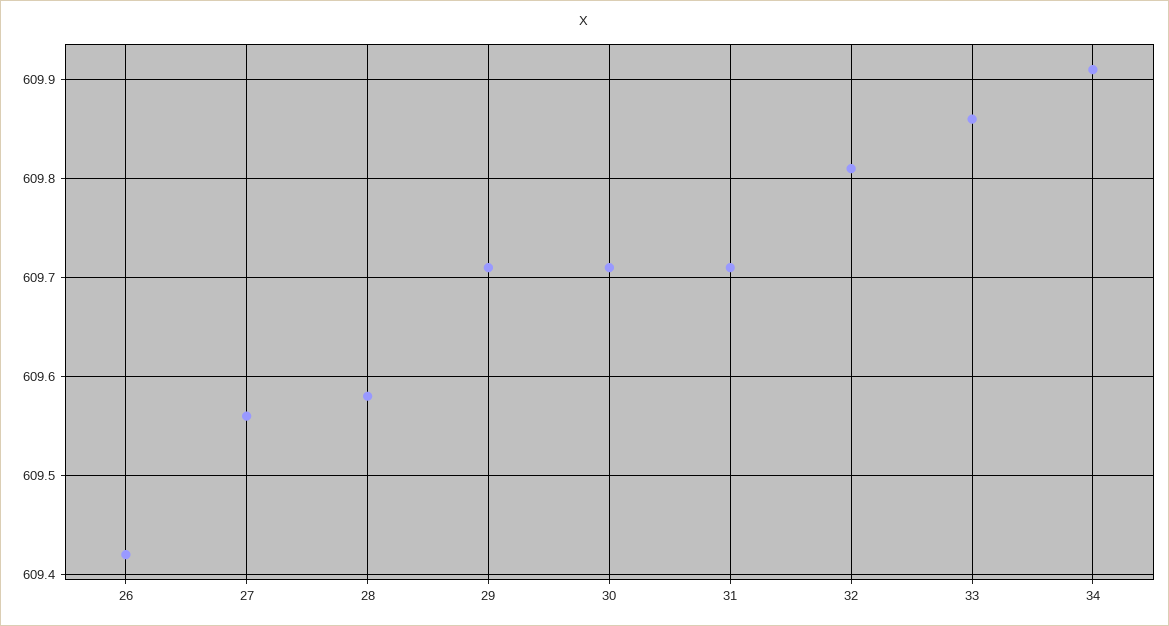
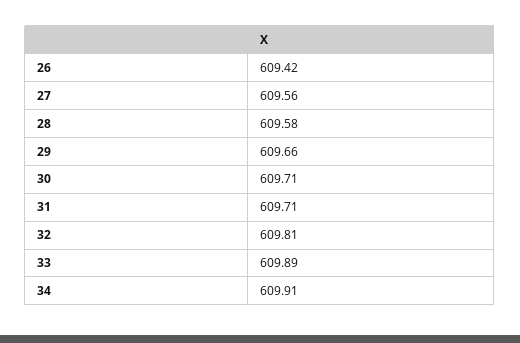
29: 609.71 -> 609.66
33: 609.86 -> 609.89

